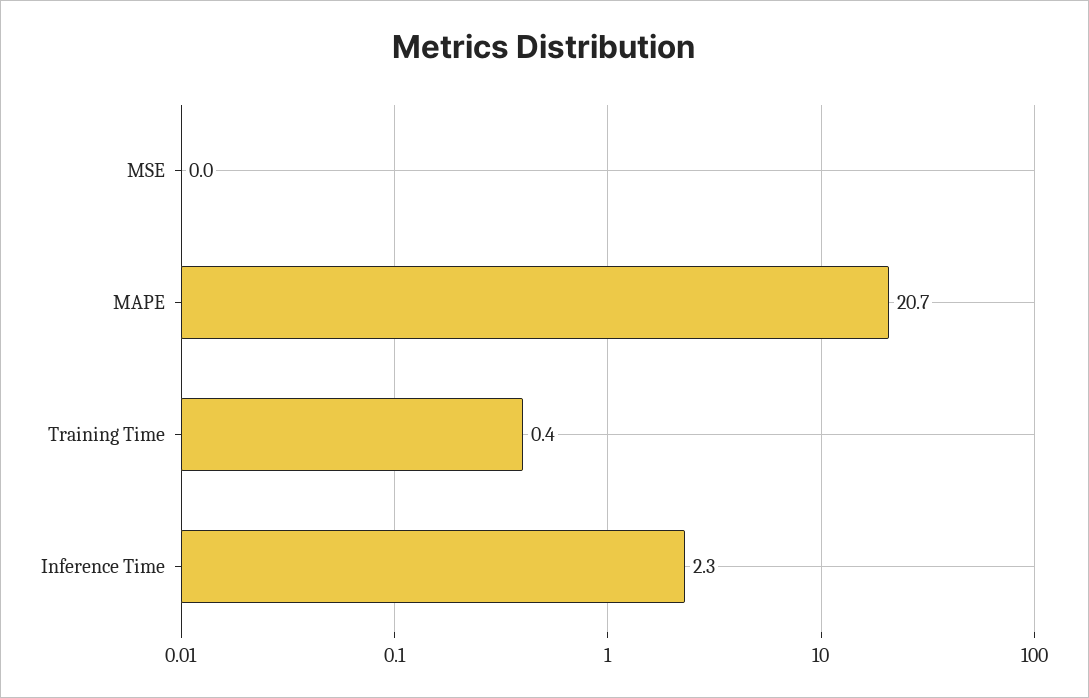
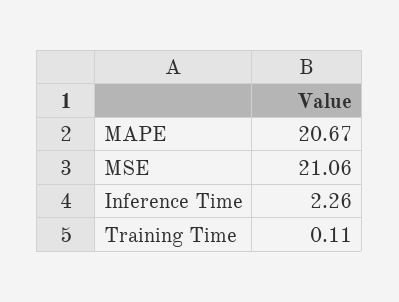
MSE: 0 -> 21.06
Training Time: 0.4 -> 0.11

